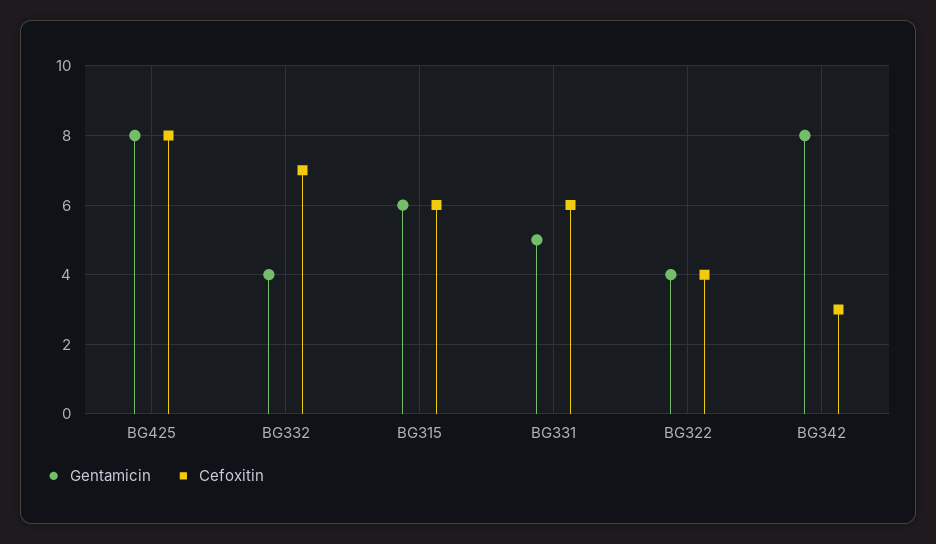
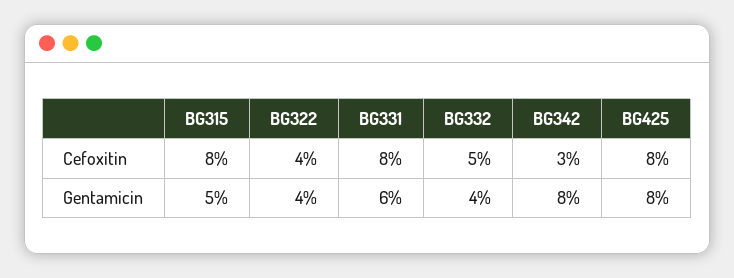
Cefoxitin, BG332: 7 -> 5
Gentamicin, BG315: 6 -> 5
Cefoxitin, BG315: 6 -> 8
Gentamicin, BG331: 5 -> 6
Cefoxitin, BG331: 6 -> 8

